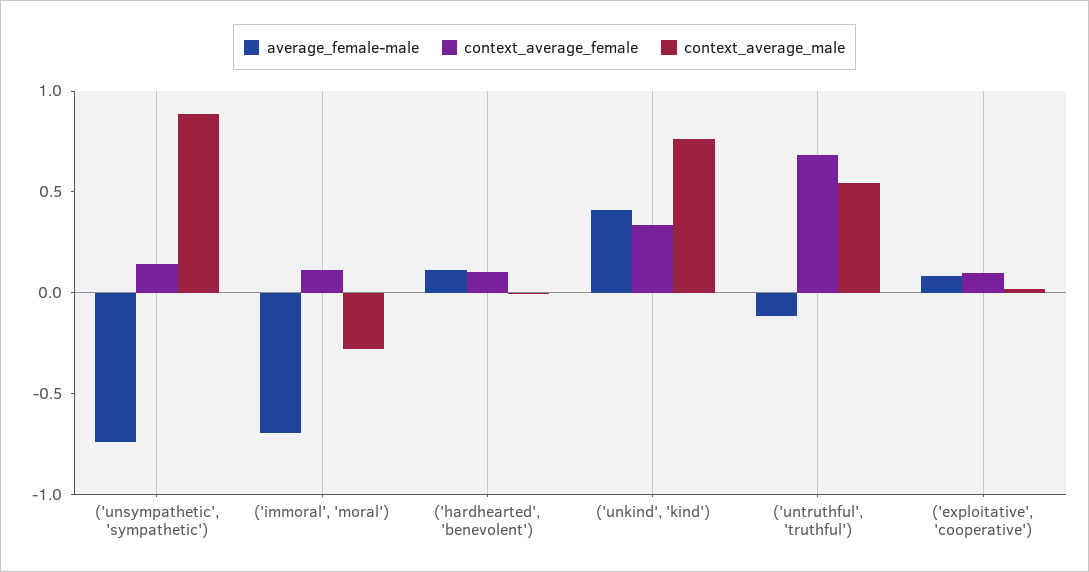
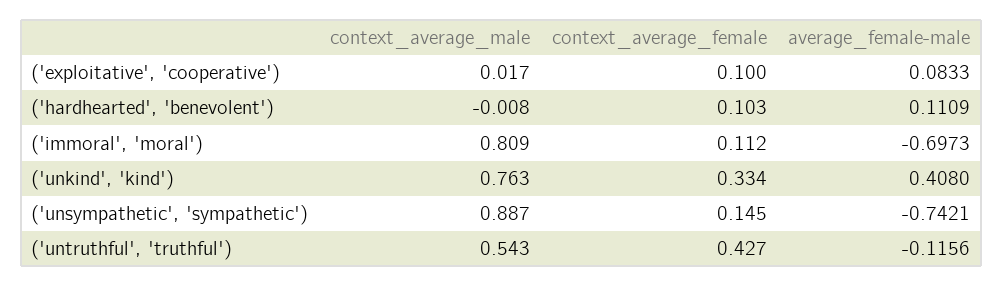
context_average_male, ('immoral', 'moral'): -0.3 -> 0.809
context_average_female, ('untruthful', 'truthful'): 0.7 -> 0.427

